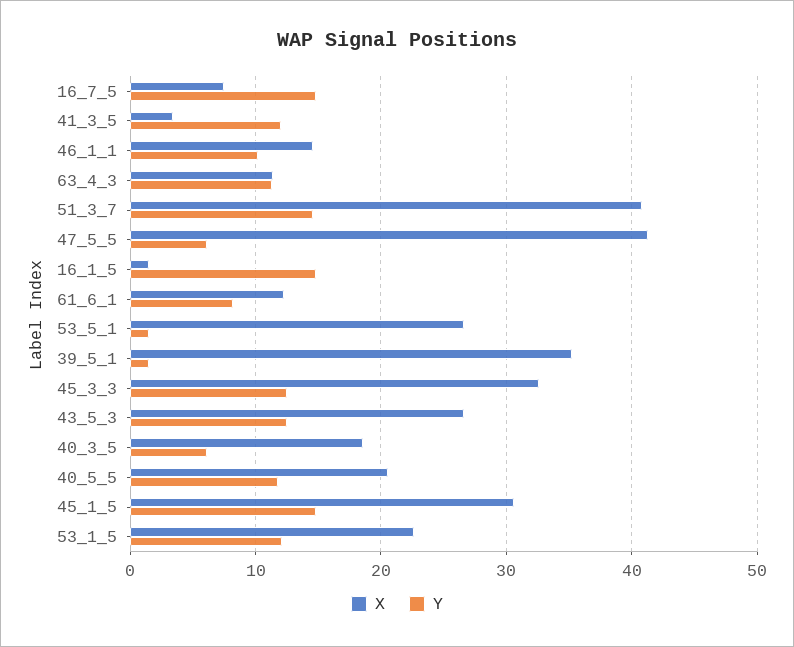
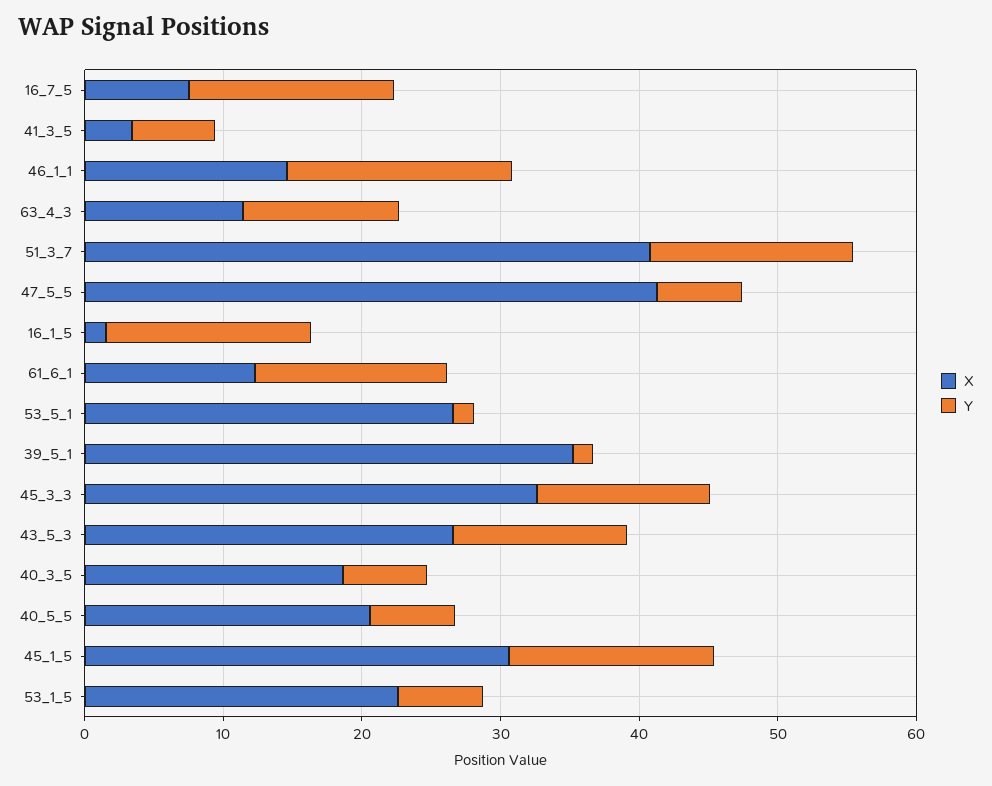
Y, 41_3_5: 12 -> 6
Y, 46_1_1: 10 -> 16
Y, 61_6_1: 8 -> 14
Y, 40_5_5: 12 -> 6
Y, 53_1_5: 12 -> 6

